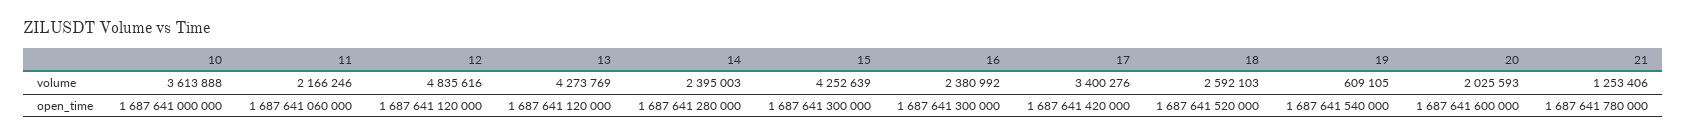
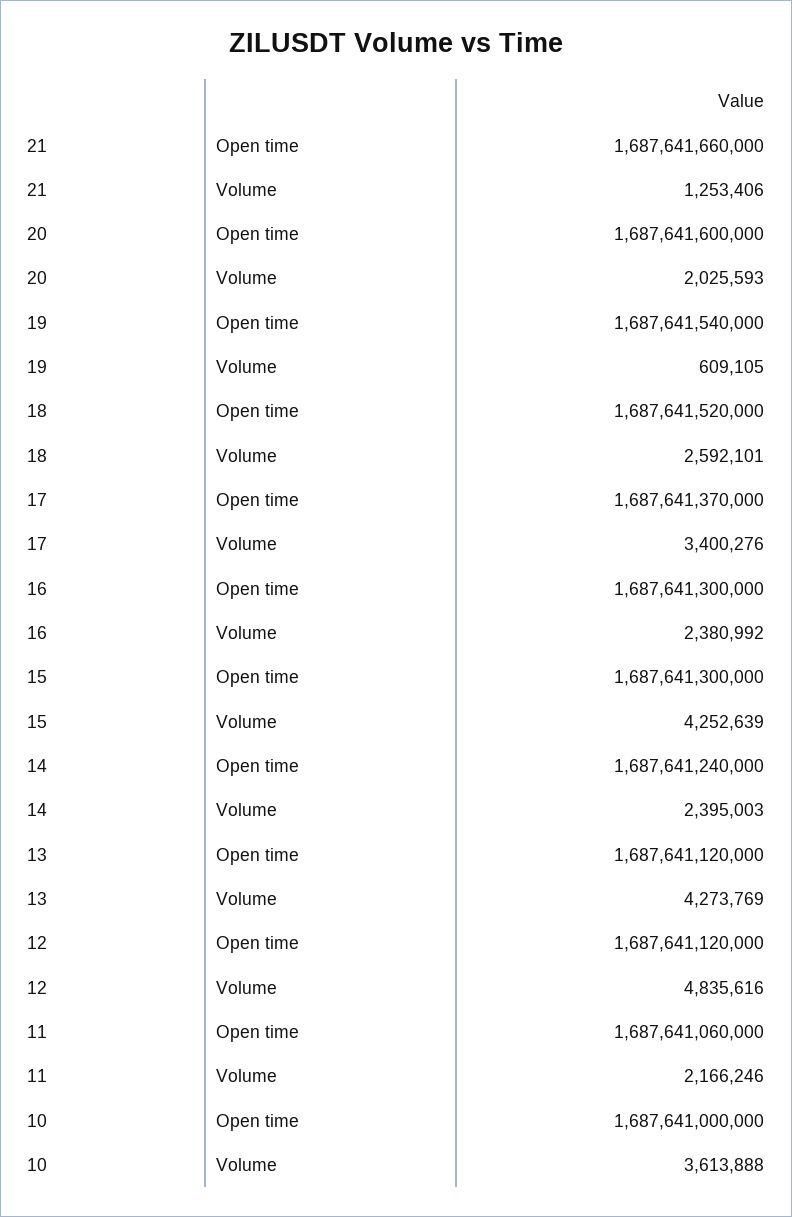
18, volume: 2592103 -> 2592101
14, open_time: 1687641280000 -> 1687641240000
17, open_time: 1687641420000 -> 1687641370000
21, open_time: 1687641780000 -> 1687641660000

